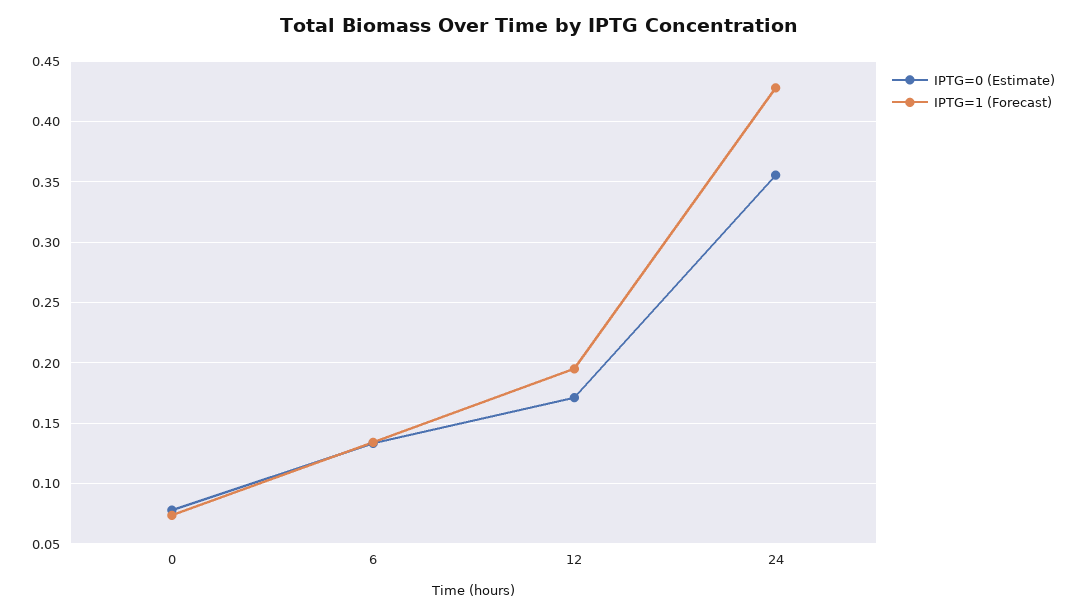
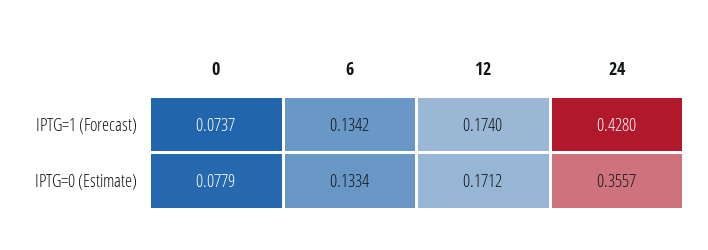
IPTG=1 (Forecast), 12: 0.195 -> 0.174

